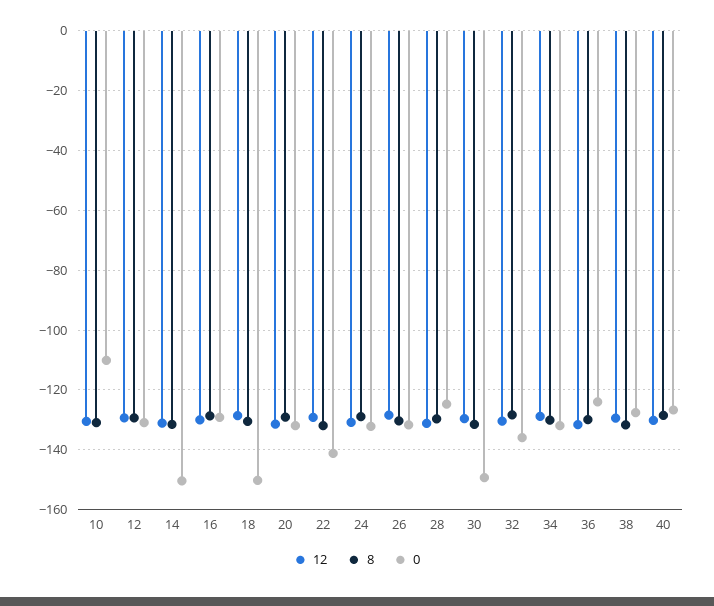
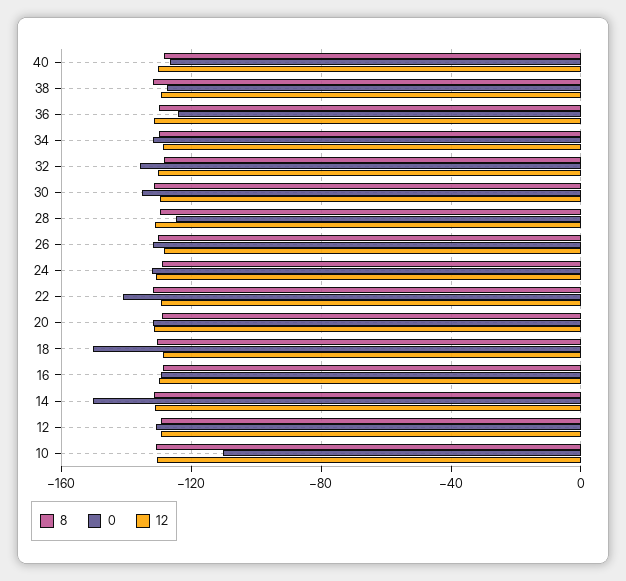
0, 30: -150 -> -135

